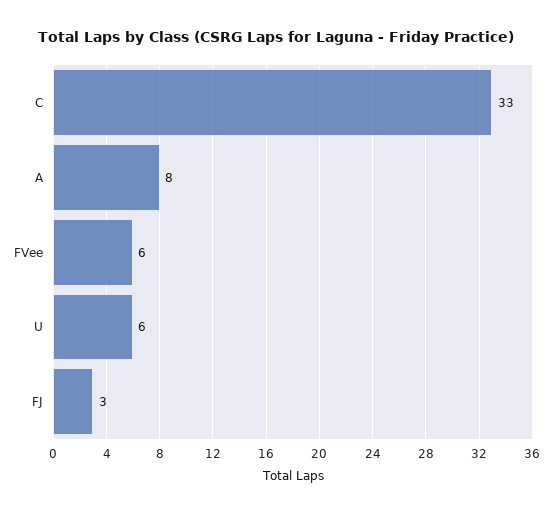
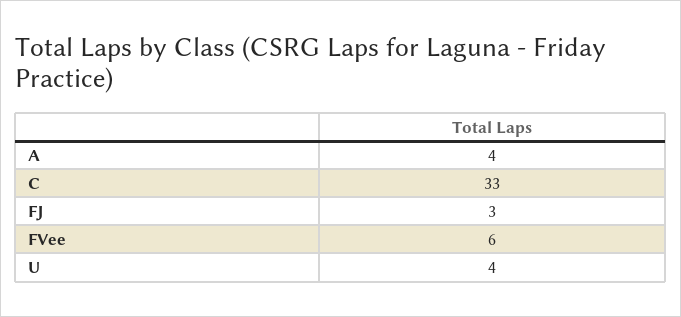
A: 8 -> 4
U: 6 -> 4

